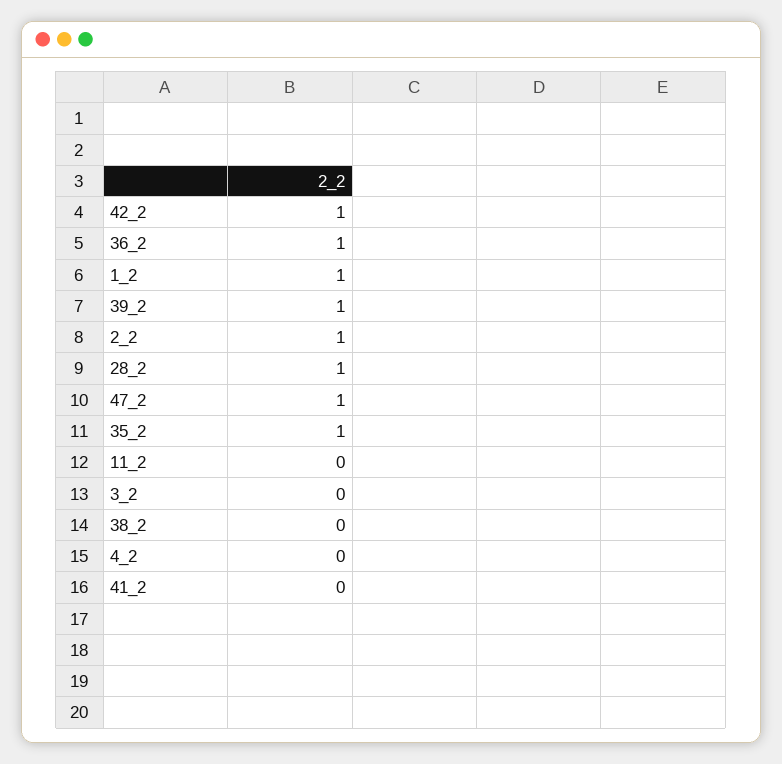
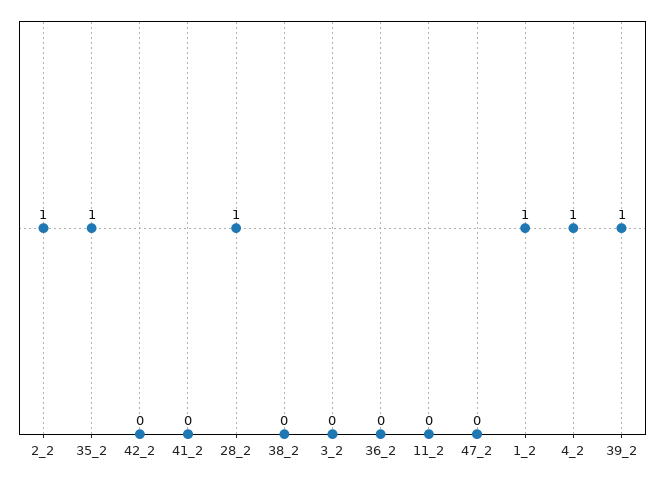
42_2: 1 -> 0
36_2: 1 -> 0
47_2: 1 -> 0
4_2: 0 -> 1

